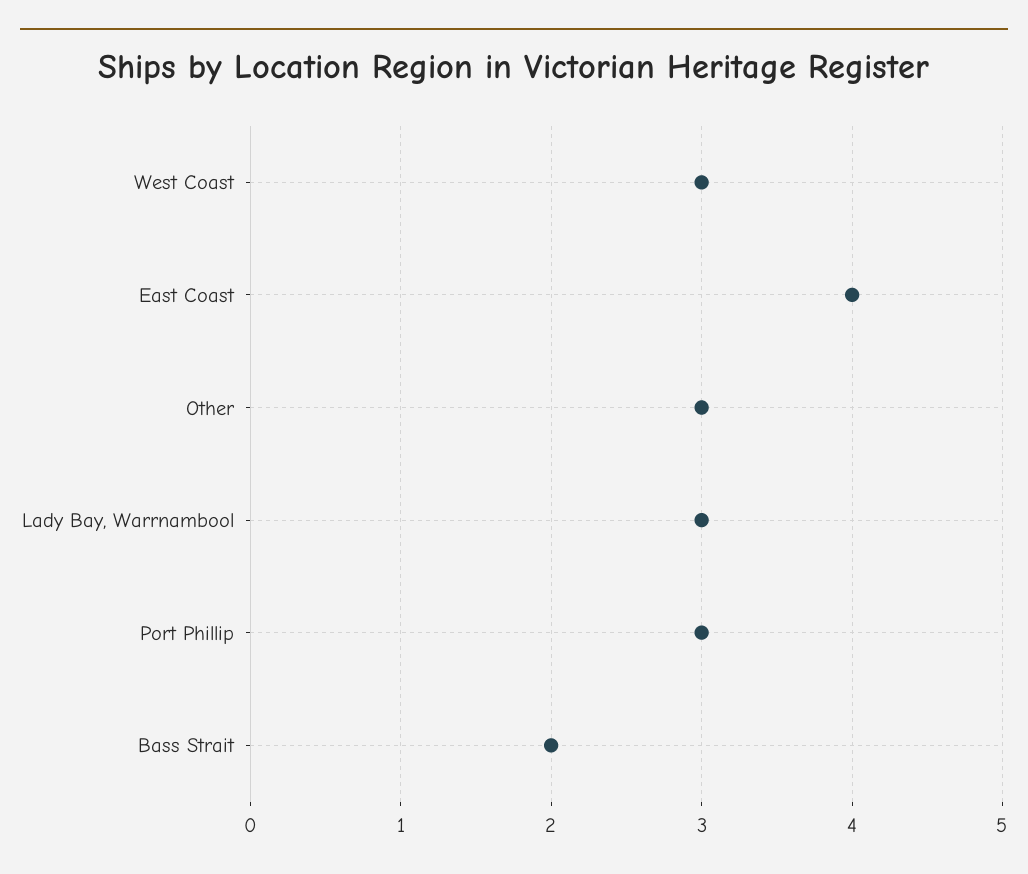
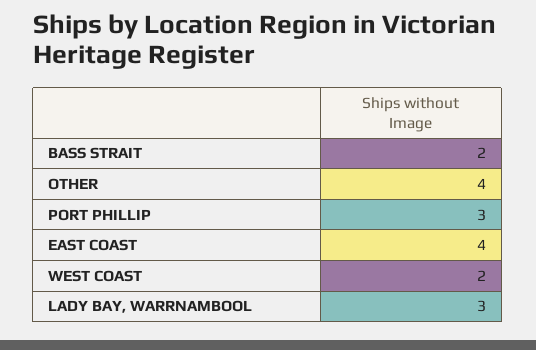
West Coast: 3 -> 2
Other: 3 -> 4

